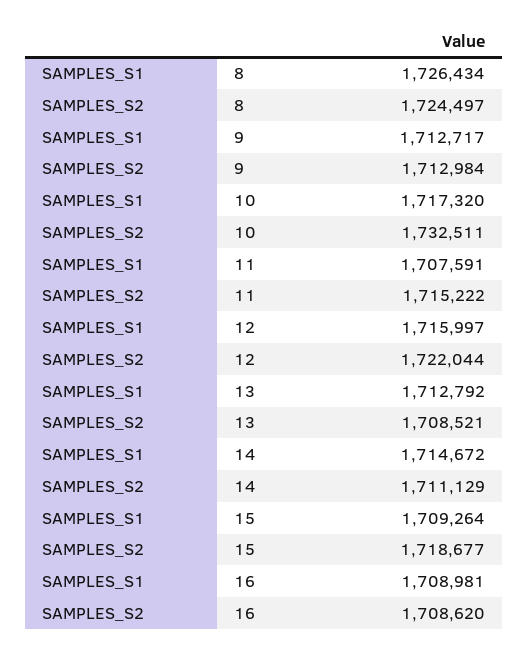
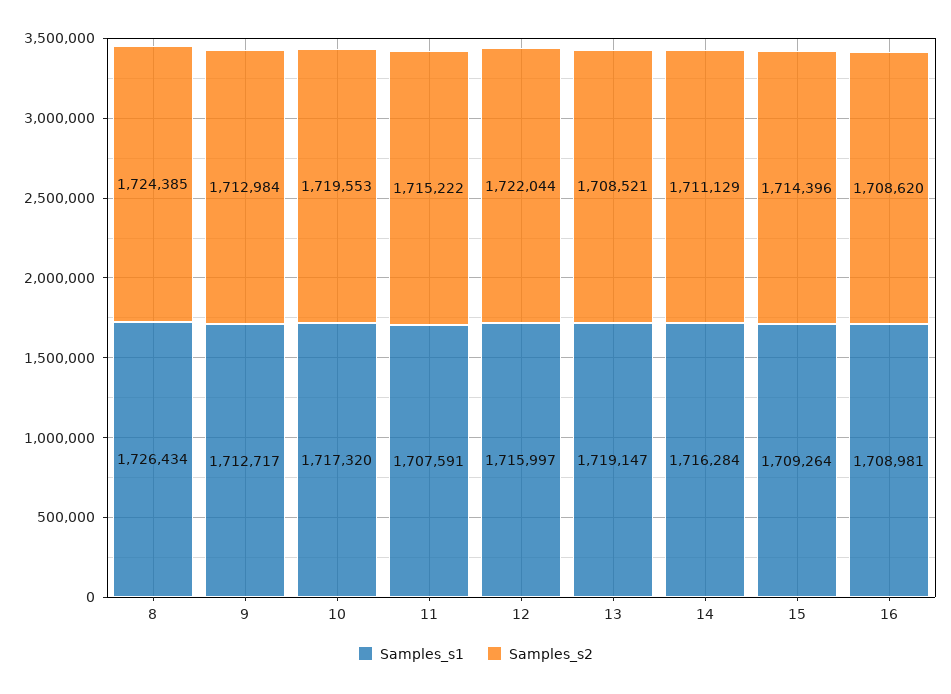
SAMPLES_S2, 8: 1724497 -> 1724385
SAMPLES_S2, 10: 1732511 -> 1719553
SAMPLES_S1, 13: 1712792 -> 1719147
SAMPLES_S1, 14: 1714672 -> 1716284
SAMPLES_S2, 15: 1718677 -> 1714396

